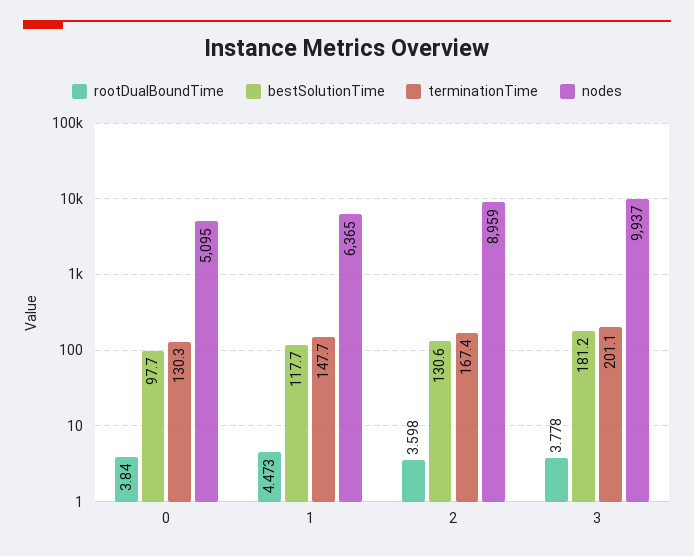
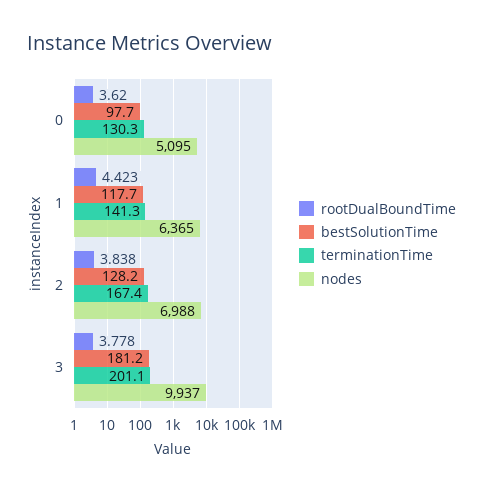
rootDualBoundTime, 0: 3.84 -> 3.62
rootDualBoundTime, 1: 4.473 -> 4.423
terminationTime, 1: 147.7 -> 141.3
rootDualBoundTime, 2: 3.598 -> 3.838
bestSolutionTime, 2: 130.6 -> 128.2
nodes, 2: 8959 -> 6988

